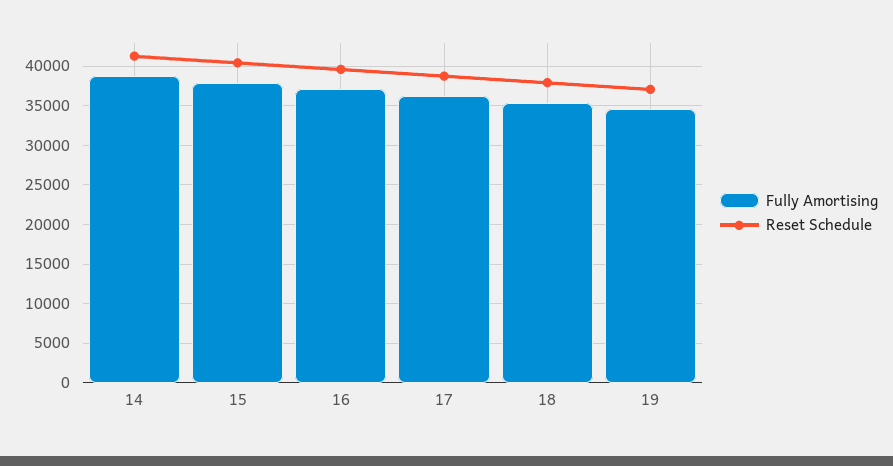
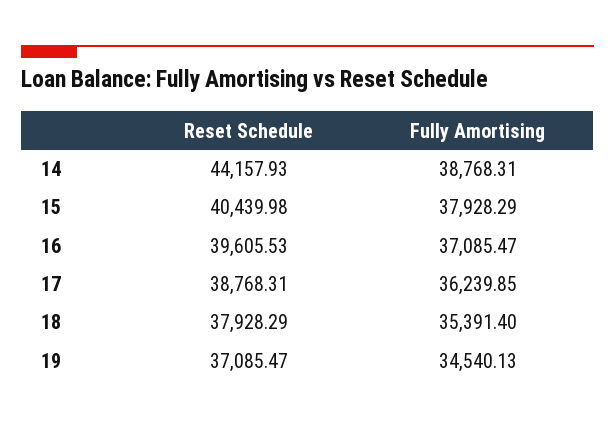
Reset Schedule, 14: 41000 -> 44157.93

